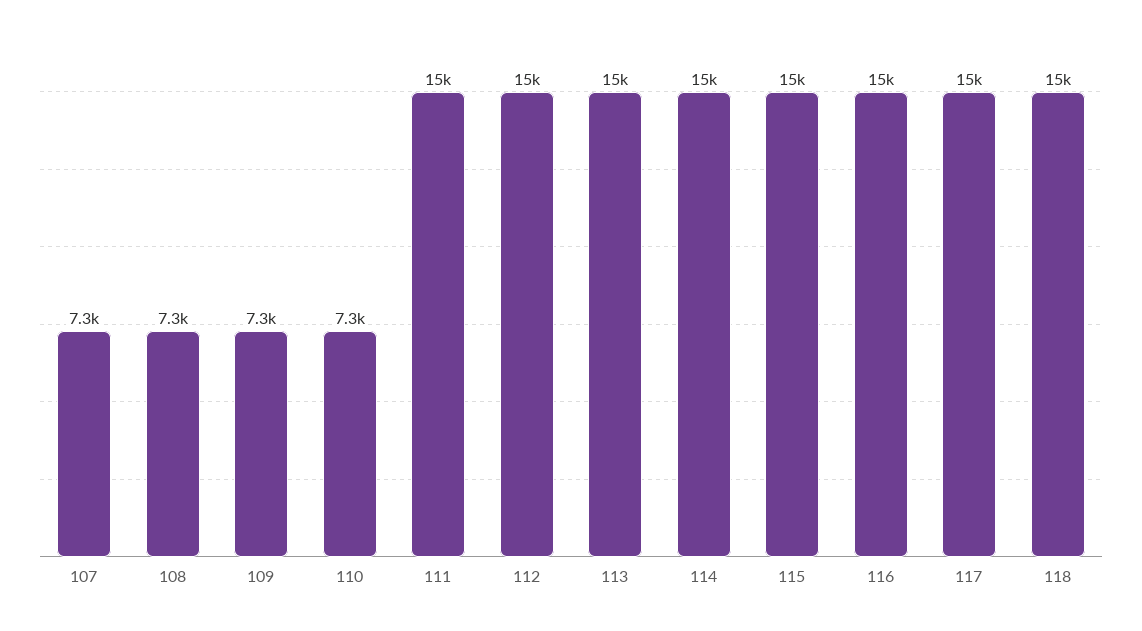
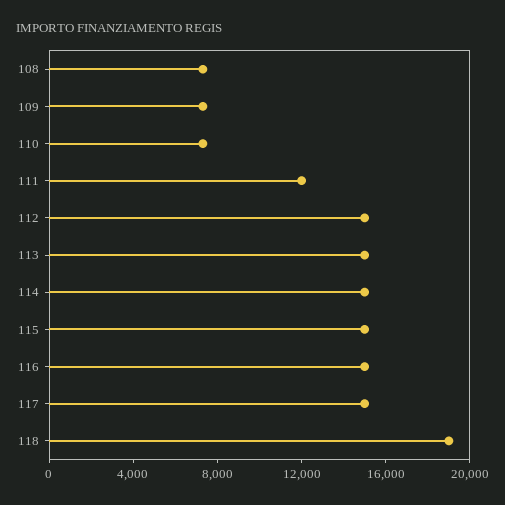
107: 7300 -> none
111: 15000 -> 12000
118: 15000 -> 19000

